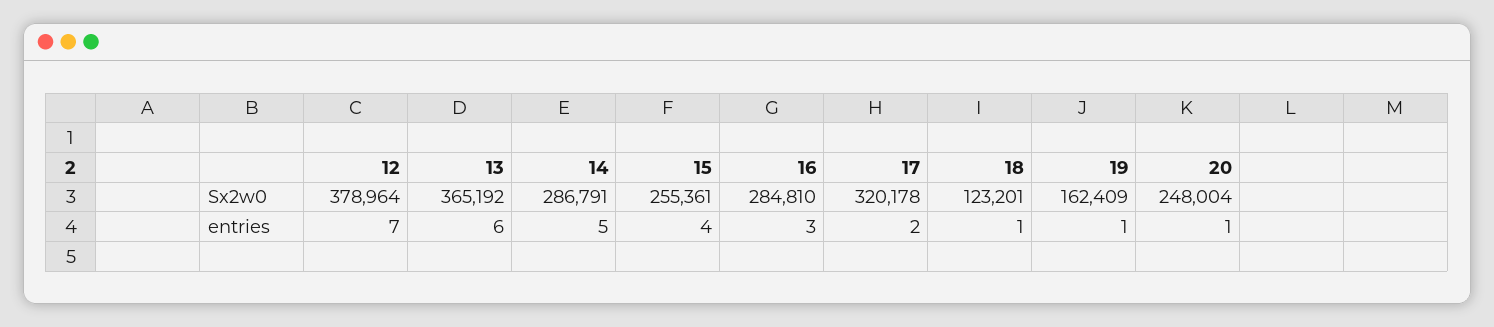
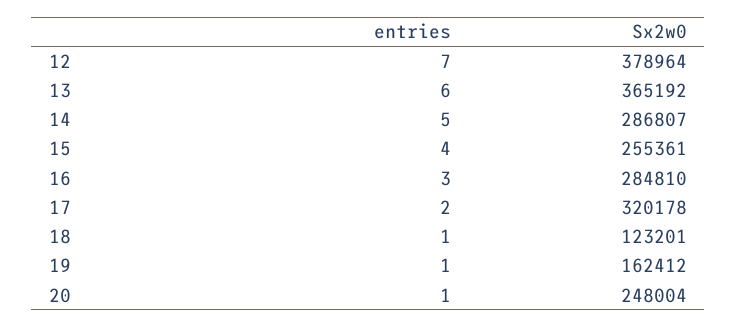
14, Sx2w0: 286791 -> 286807
19, Sx2w0: 162409 -> 162412

